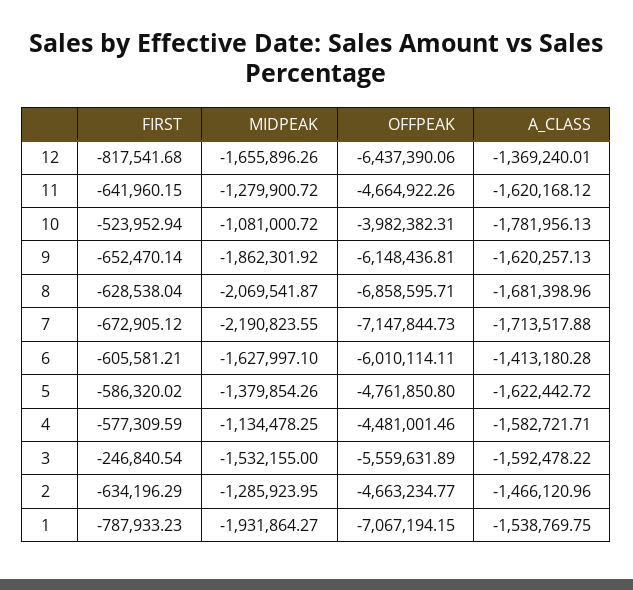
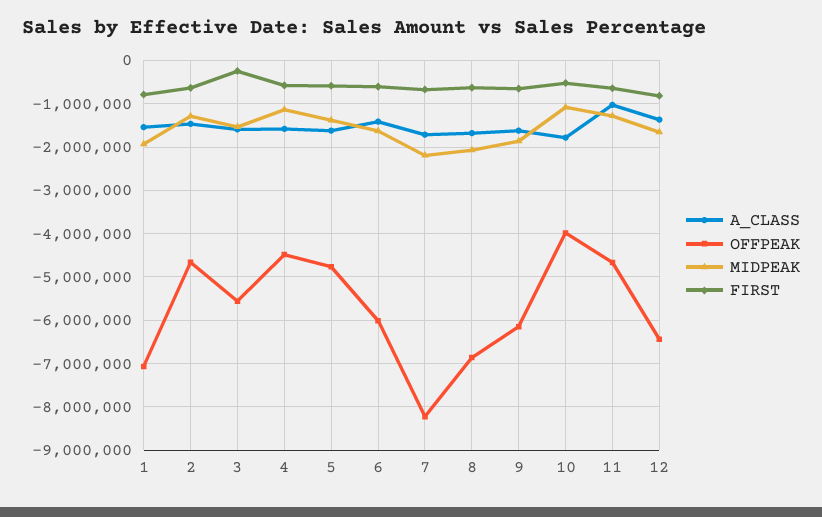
A_CLASS, 11: -1620168.12 -> -1000000
OFFPEAK, 7: -7147844.73 -> -8200000

